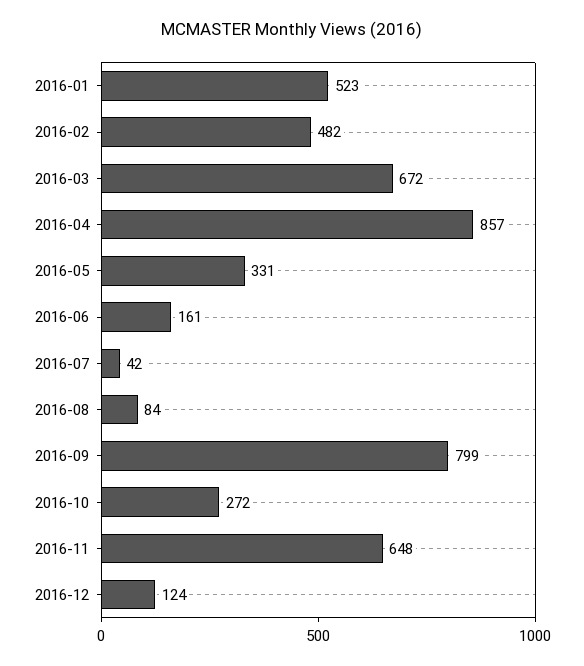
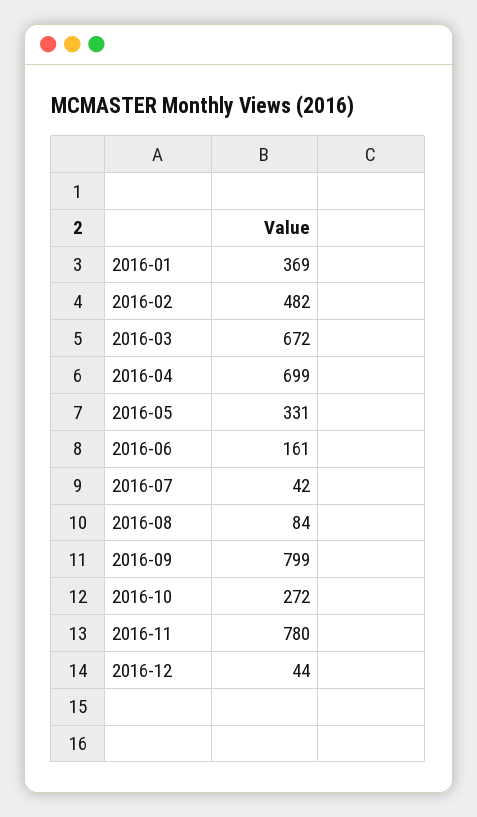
2016-01: 523 -> 369
2016-04: 857 -> 699
2016-11: 648 -> 780
2016-12: 124 -> 44

